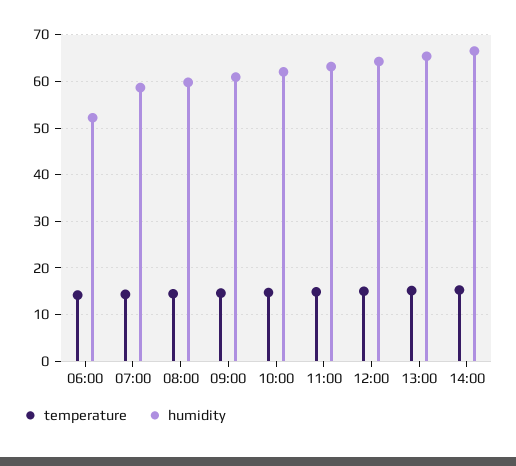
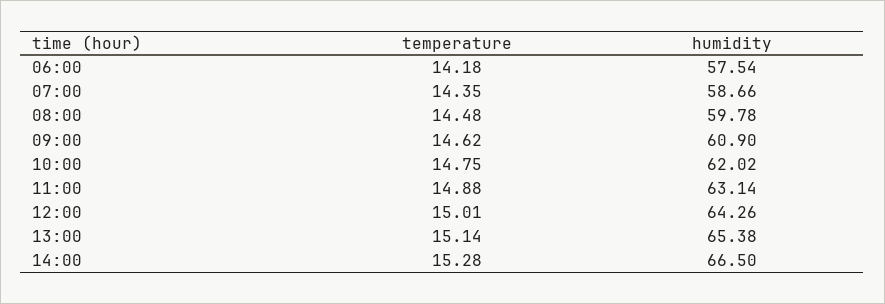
humidity, 06:00: 52 -> 57.54

